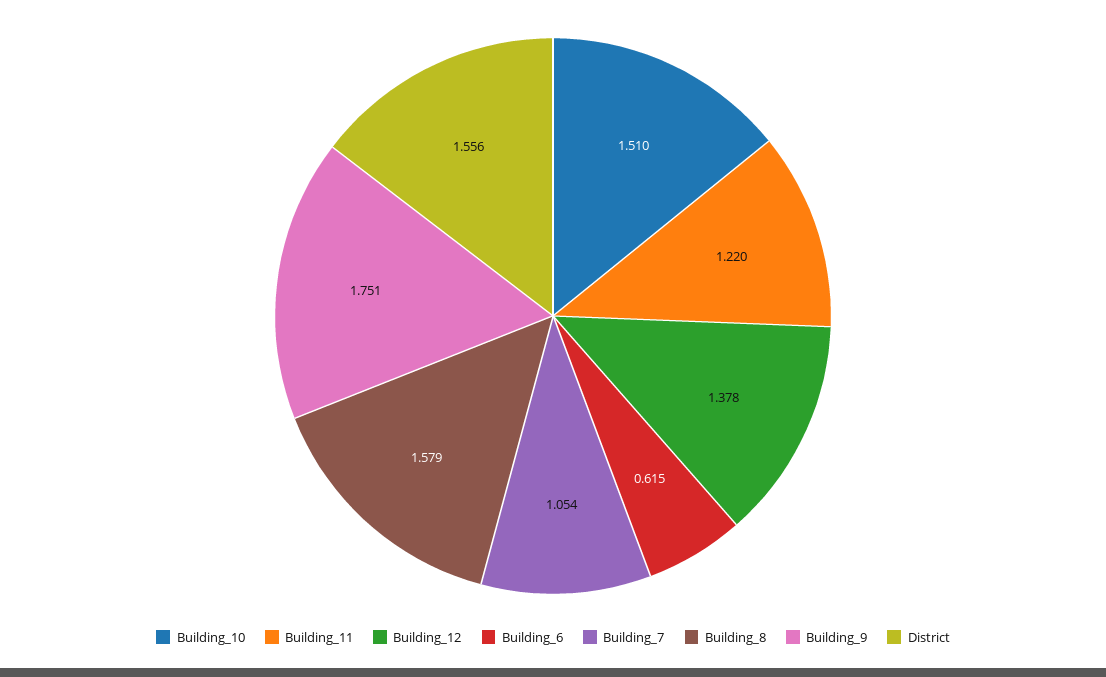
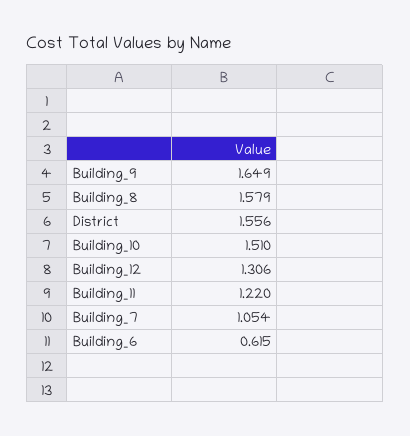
Building_12: 1.378 -> 1.306
Building_9: 1.751 -> 1.649

